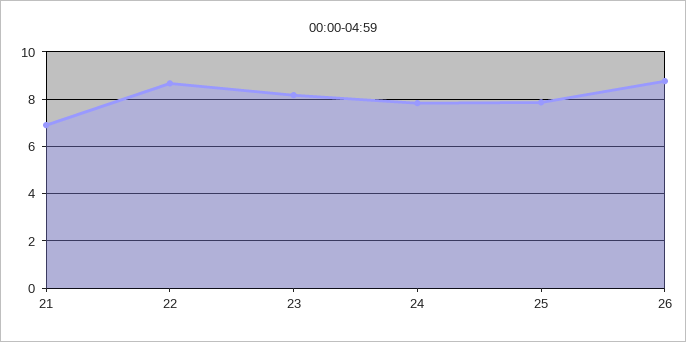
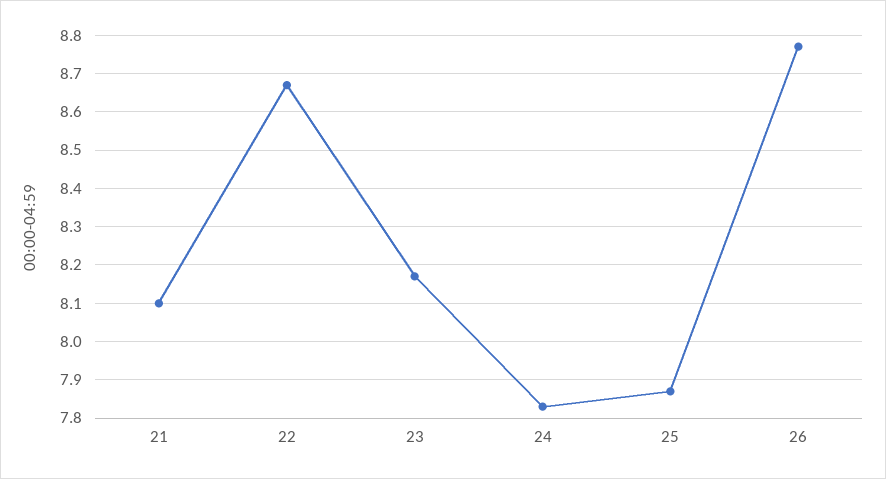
21: 7 -> 8.1

